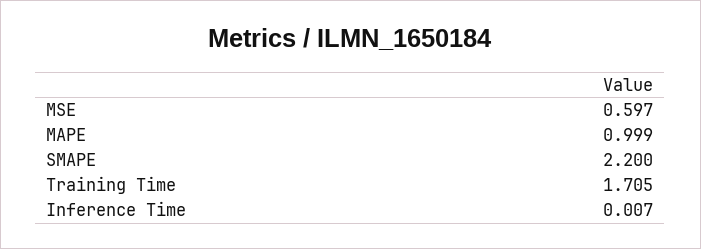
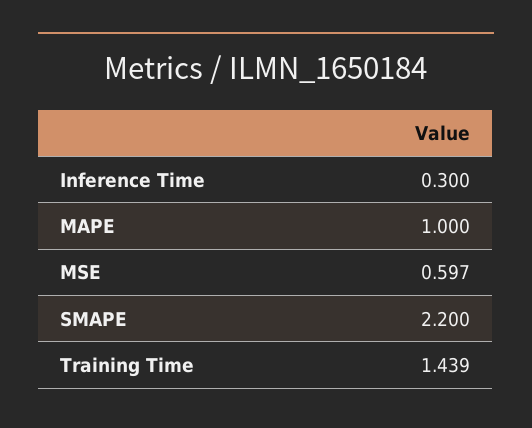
MAPE: 0.999 -> 1
Training Time: 1.705 -> 1.439
Inference Time: 0.007 -> 0.3

